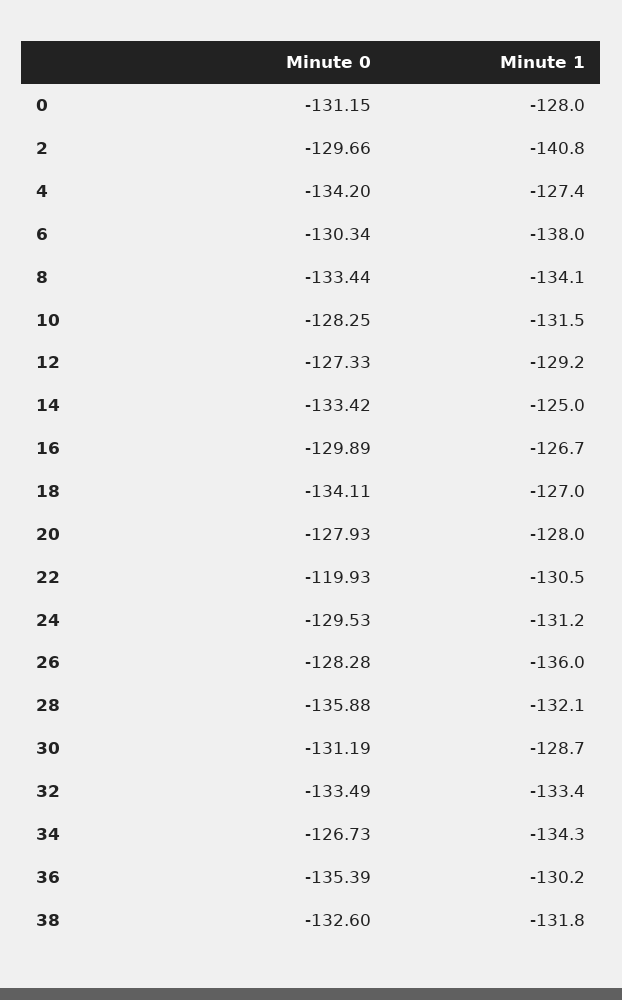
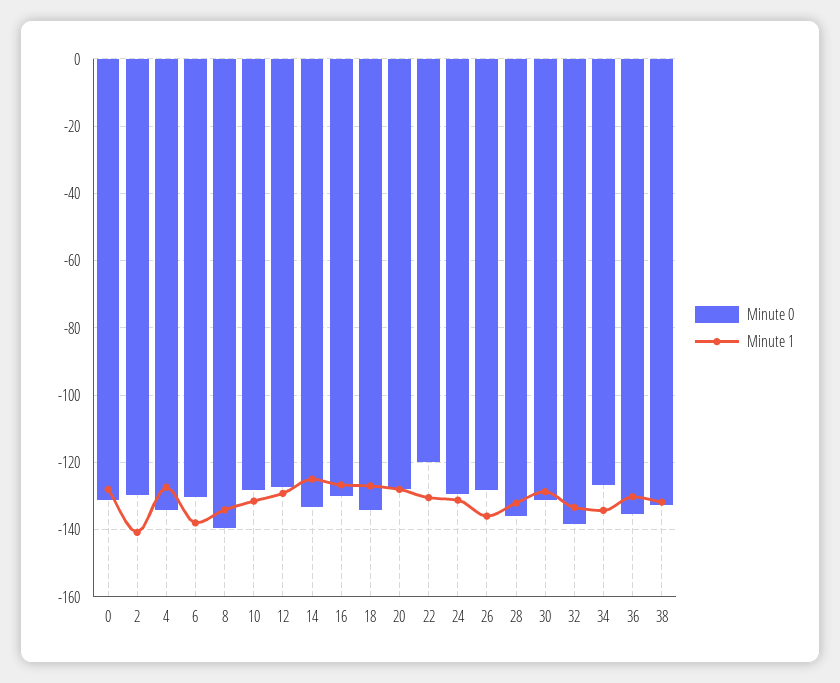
Minute 0, 8: -133.44 -> -140
Minute 0, 32: -133.49 -> -138

